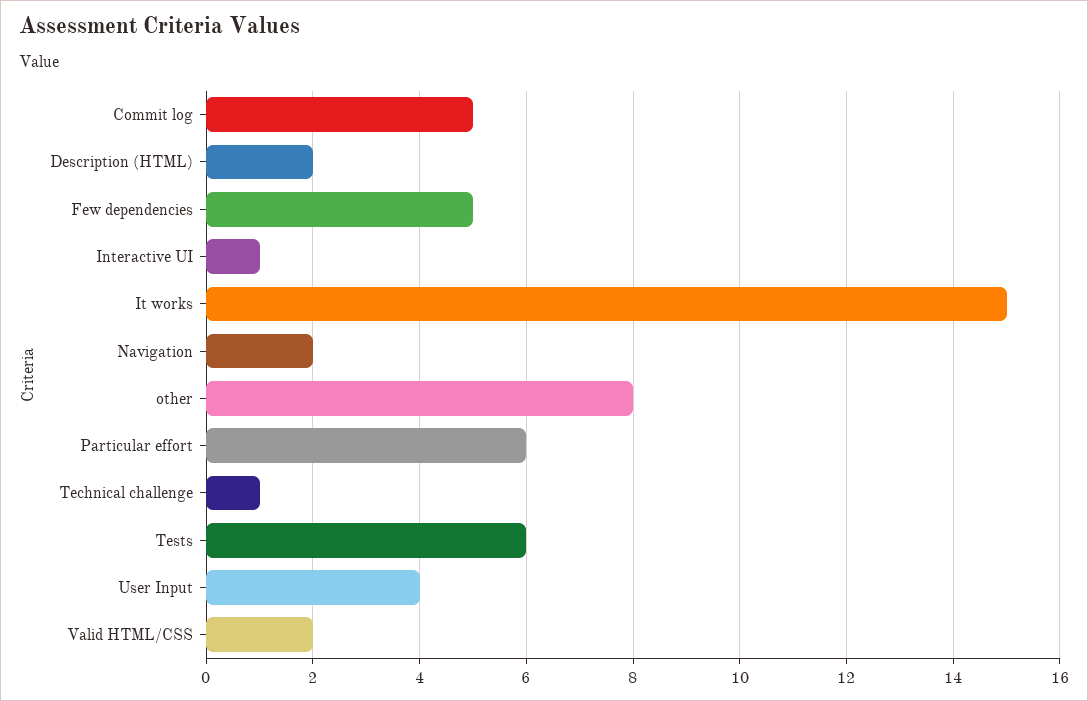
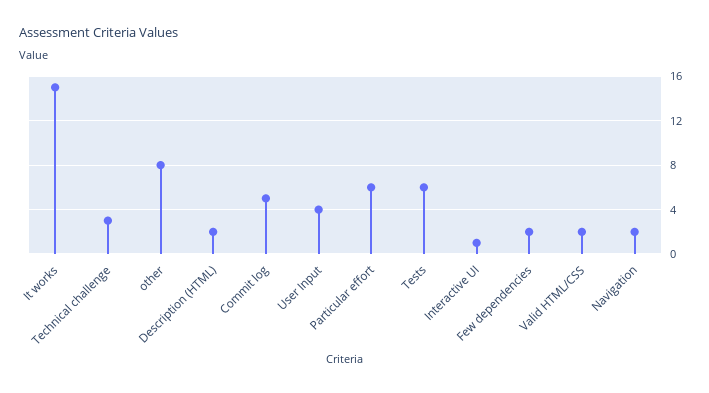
Few dependencies: 5 -> 2
Technical challenge: 1 -> 3

